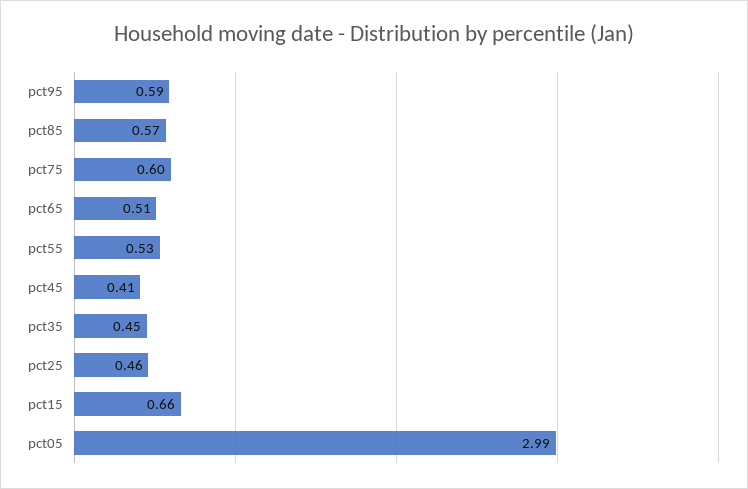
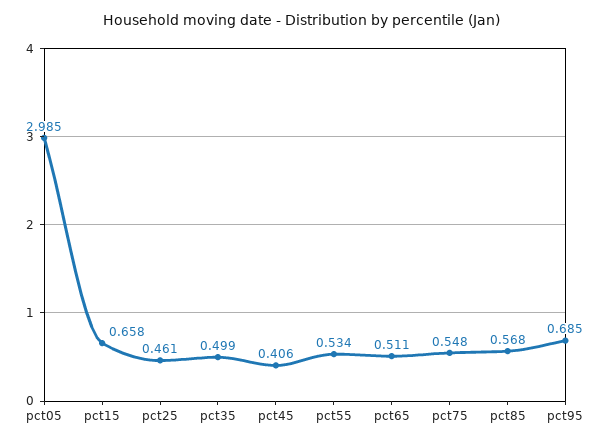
pct95: 0.59 -> 0.685
pct75: 0.6 -> 0.548
pct35: 0.45 -> 0.499

